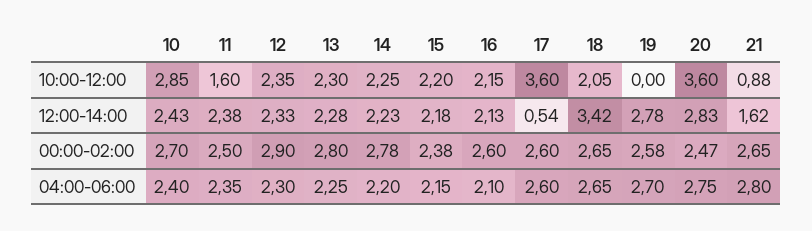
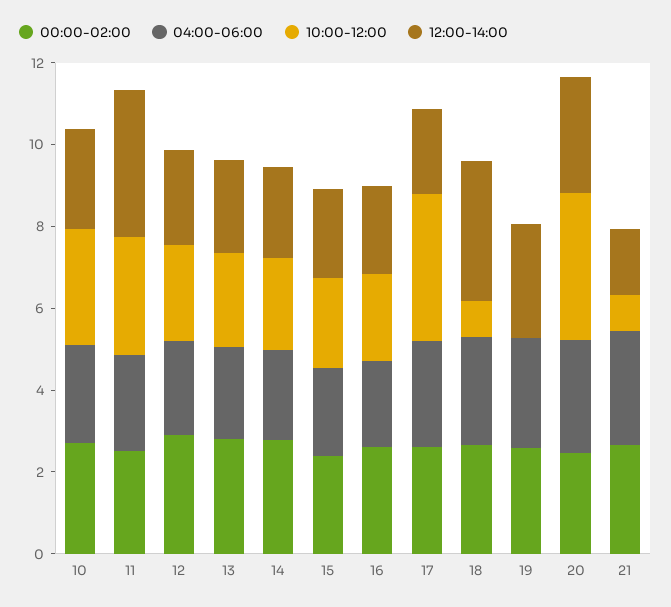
10:00-12:00, 11: 1.6 -> 3
10:00-12:00, 18: 2.05 -> 1
12:00-14:00, 11: 2.38 -> 3.5
12:00-14:00, 17: 0.54 -> 2

